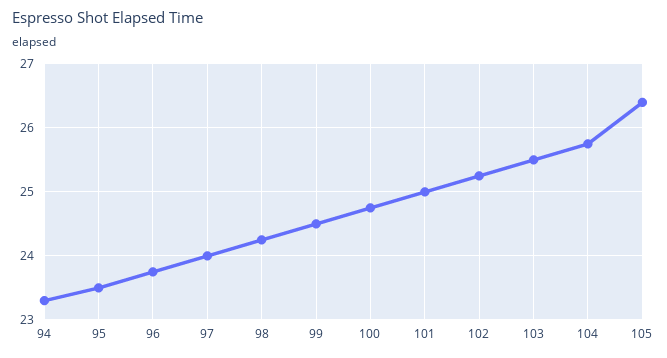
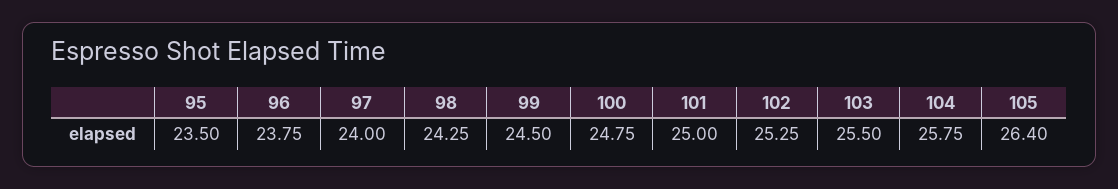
94: 23.3 -> none

